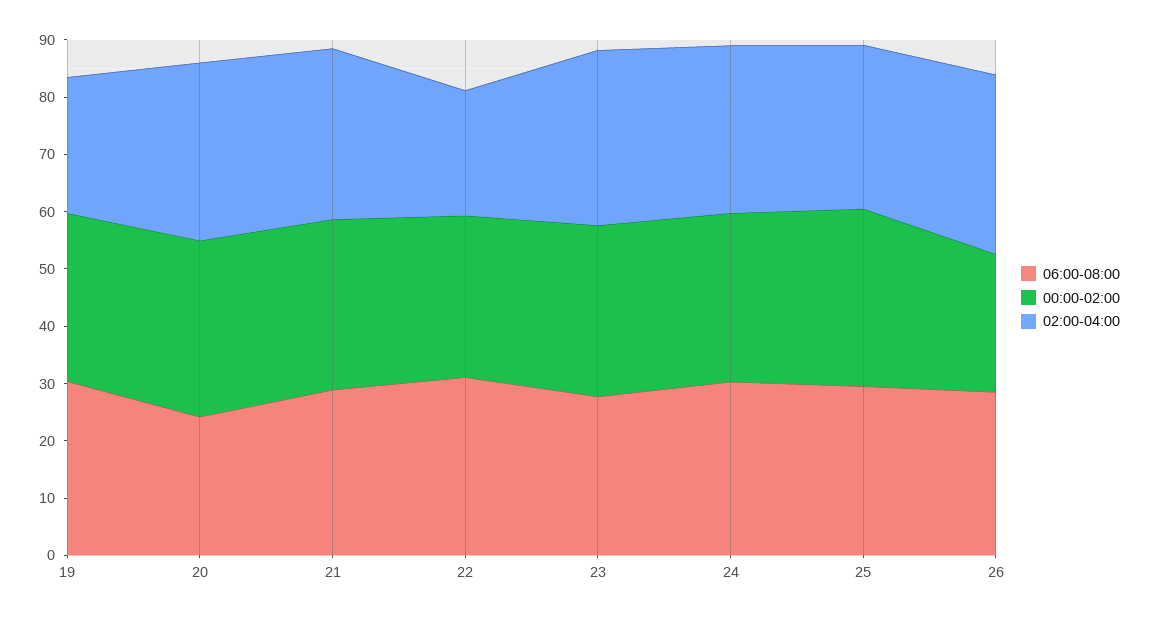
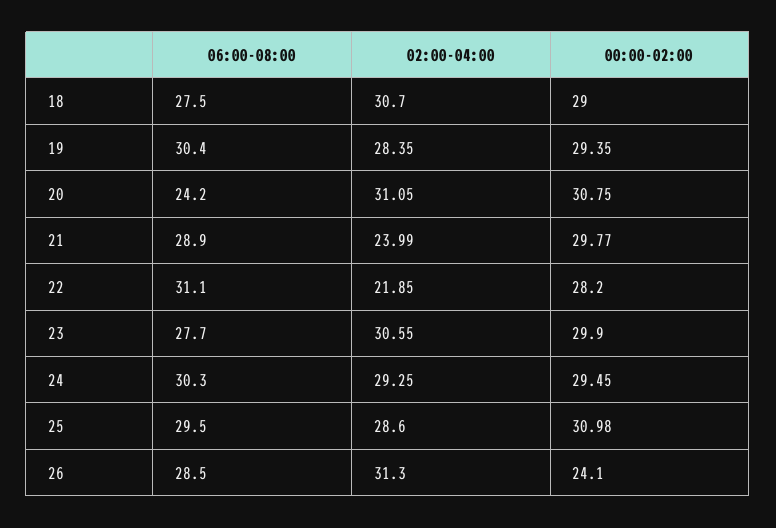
02:00-04:00, 19: 24 -> 28.35
02:00-04:00, 21: 30 -> 23.99
06:00-08:00, 18: none -> 27.5
02:00-04:00, 18: none -> 30.7
00:00-02:00, 18: none -> 29

